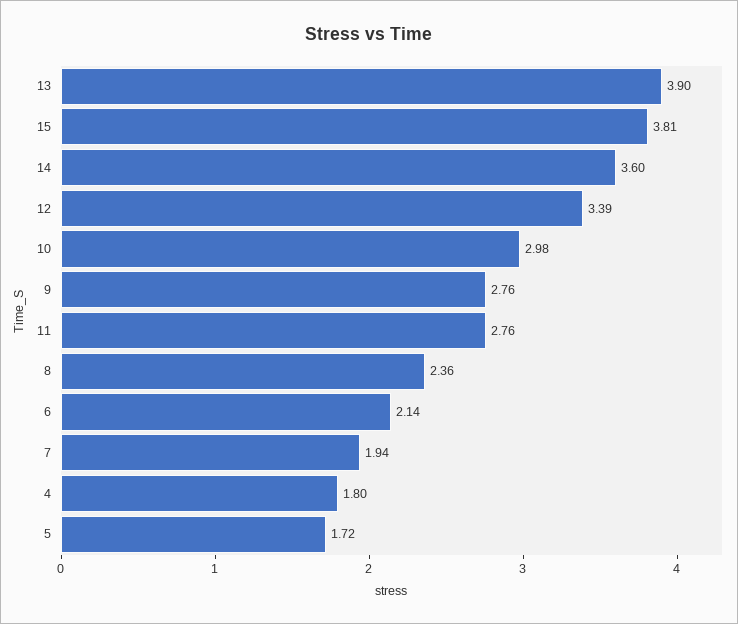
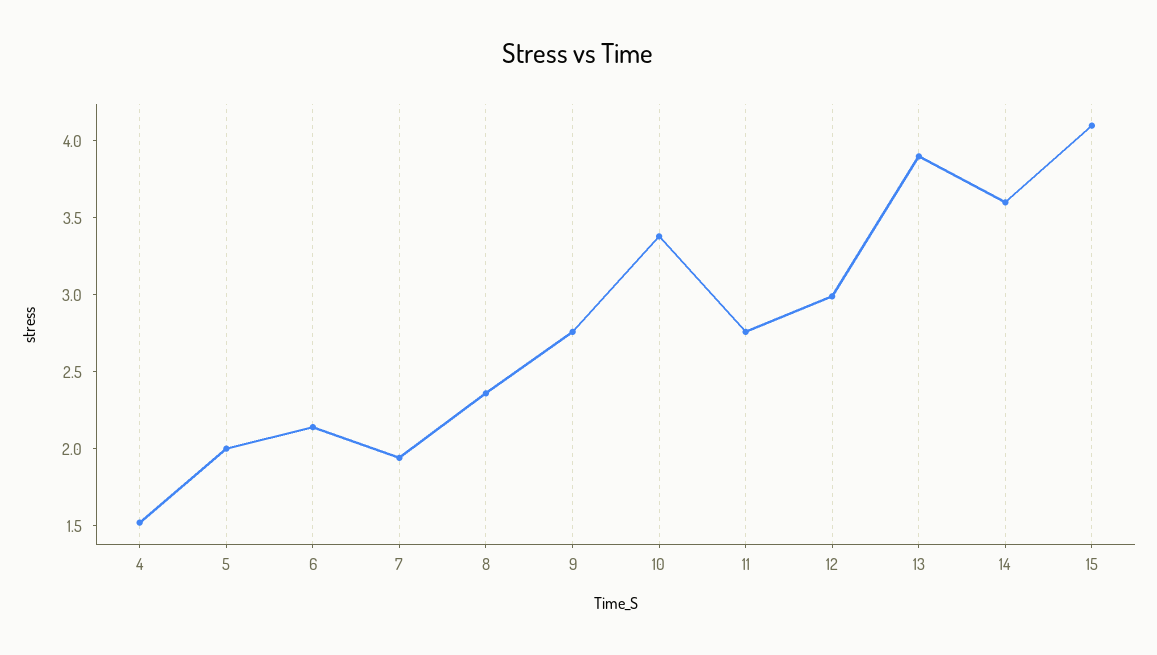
15: 3.81 -> 4.1
12: 3.39 -> 3
10: 2.98 -> 3.4
4: 1.8 -> 1.5
5: 1.72 -> 2

